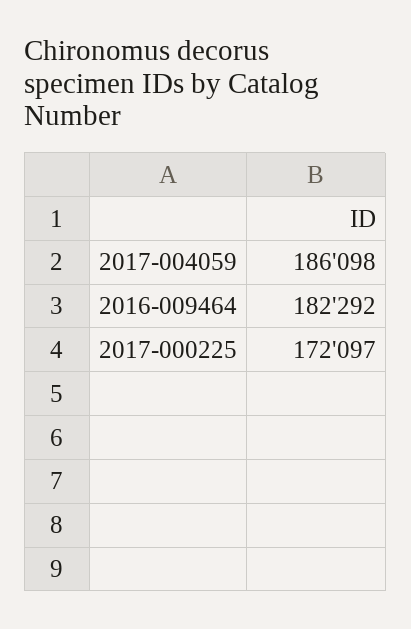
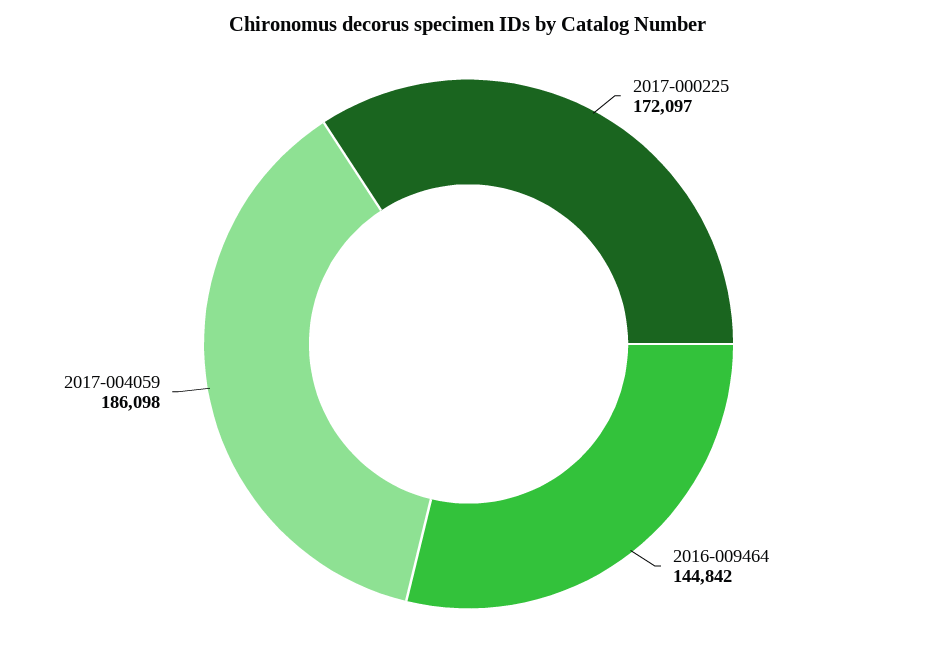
2016-009464: 182292 -> 144842

